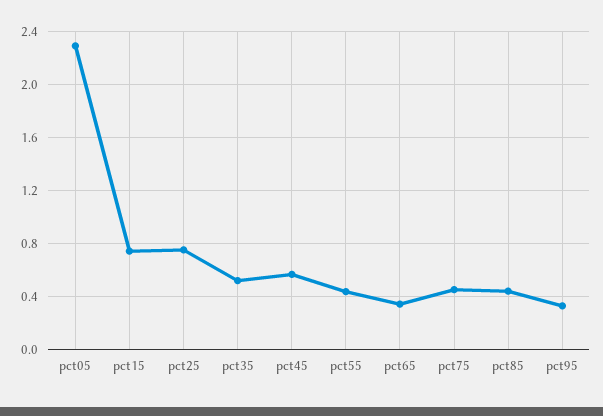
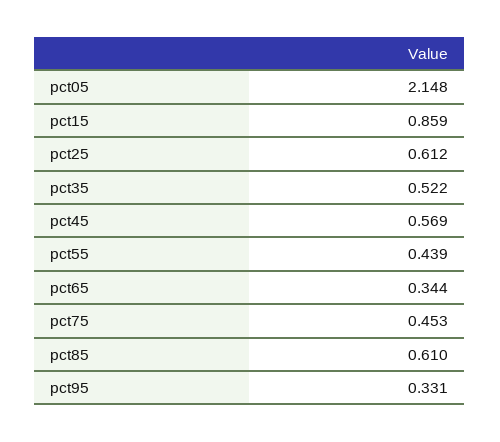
pct05: 2.3 -> 2.148
pct15: 0.75 -> 0.859
pct25: 0.75 -> 0.612
pct85: 0.45 -> 0.61

